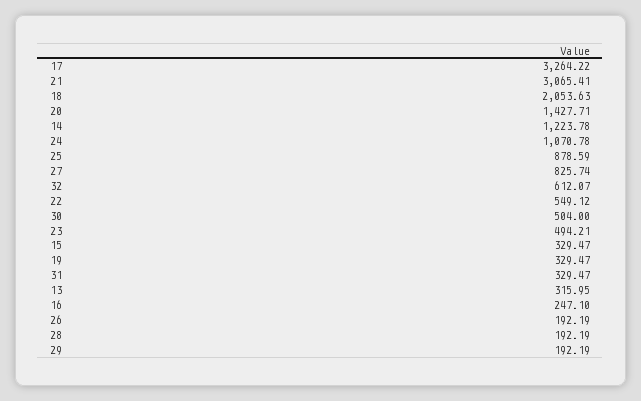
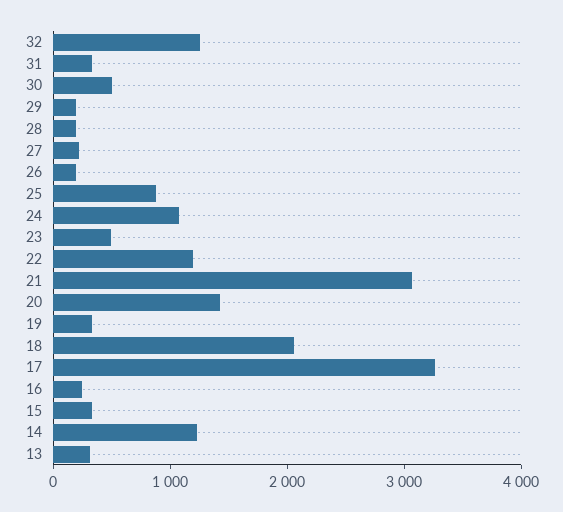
27: 825.74 -> 200
32: 612.07 -> 1200
22: 549.12 -> 1200

